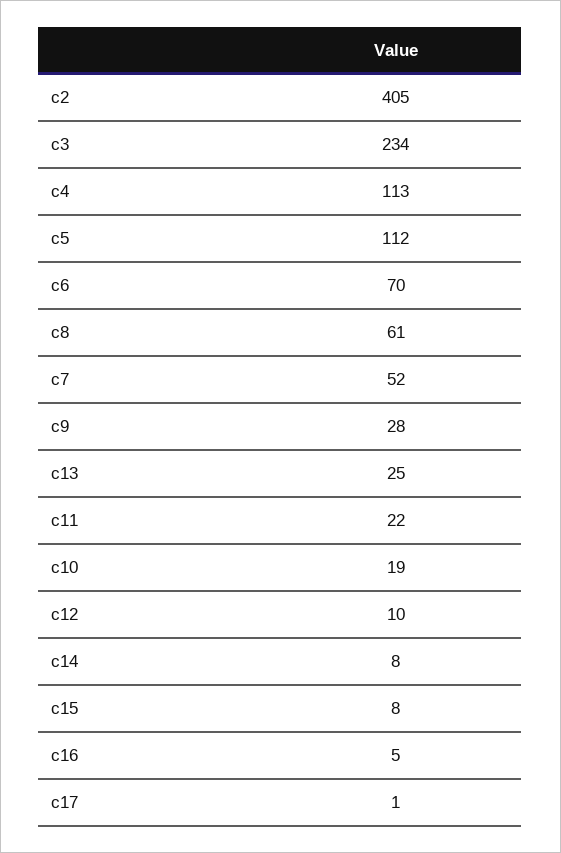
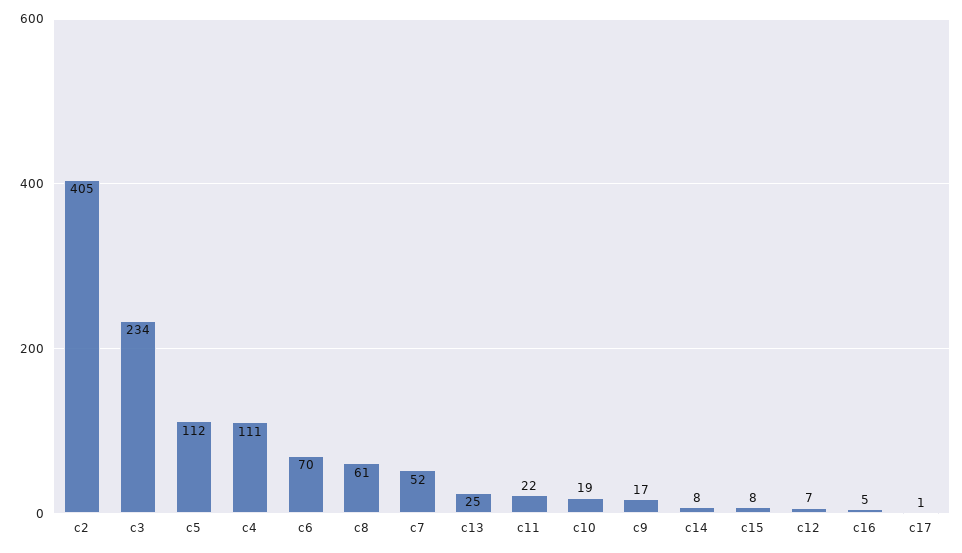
c4: 113 -> 111
c9: 28 -> 17
c12: 10 -> 7

